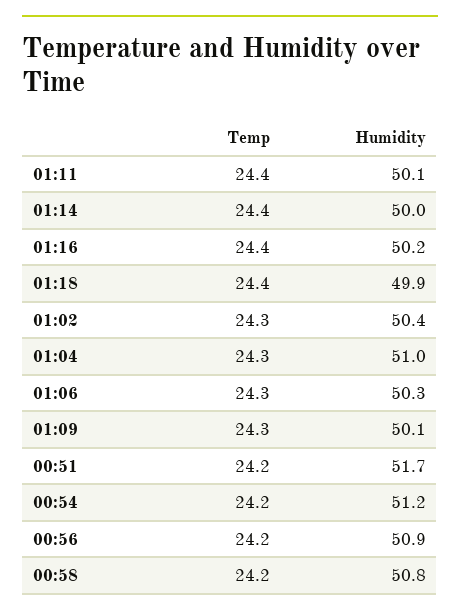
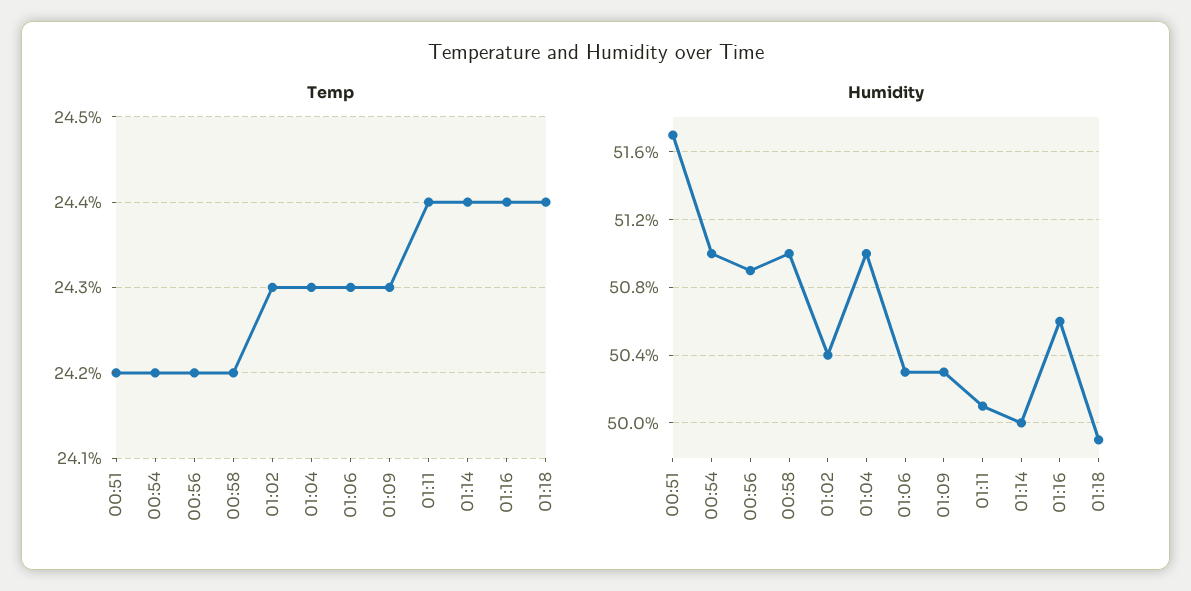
Humidity, 01:16: 50.2 -> 50.6
Humidity, 01:09: 50.1 -> 50.3
Humidity, 00:54: 51.2 -> 51
Humidity, 00:58: 50.8 -> 51

